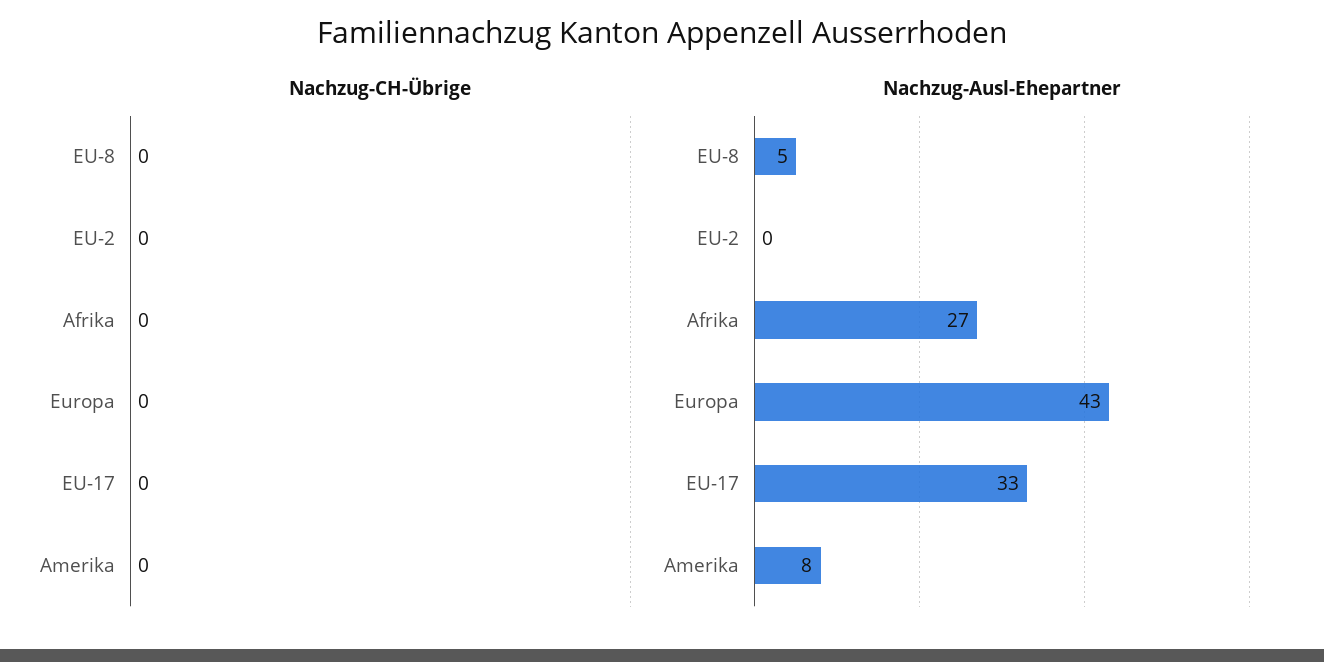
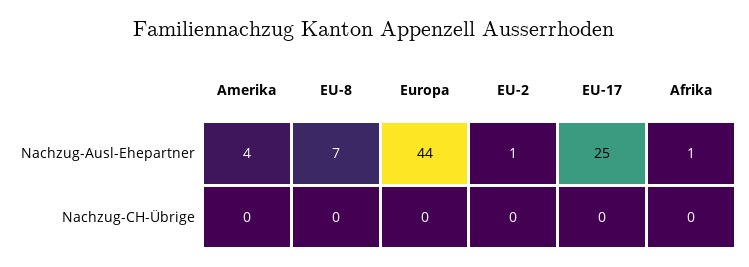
Nachzug-Ausl-Ehepartner, EU-8: 5 -> 7
Nachzug-Ausl-Ehepartner, EU-2: 0 -> 1
Nachzug-Ausl-Ehepartner, Afrika: 27 -> 1
Nachzug-Ausl-Ehepartner, Europa: 43 -> 44
Nachzug-Ausl-Ehepartner, EU-17: 33 -> 25
Nachzug-Ausl-Ehepartner, Amerika: 8 -> 4

